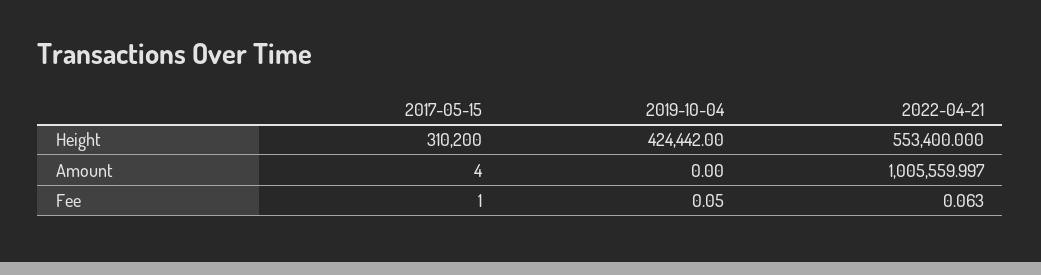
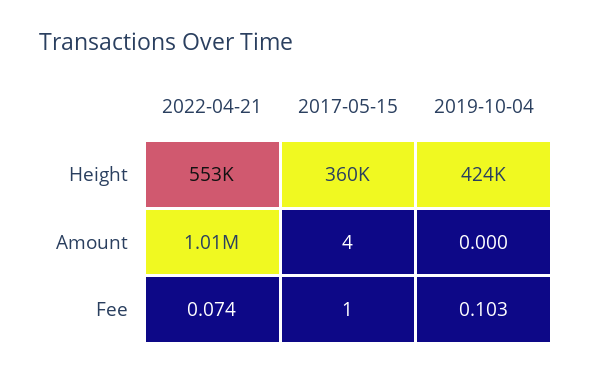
2017-05-15, Height: 310200 -> 360000
2019-10-04, Fee: 0.05 -> 0.103
2022-04-21, Fee: 0.063 -> 0.074

